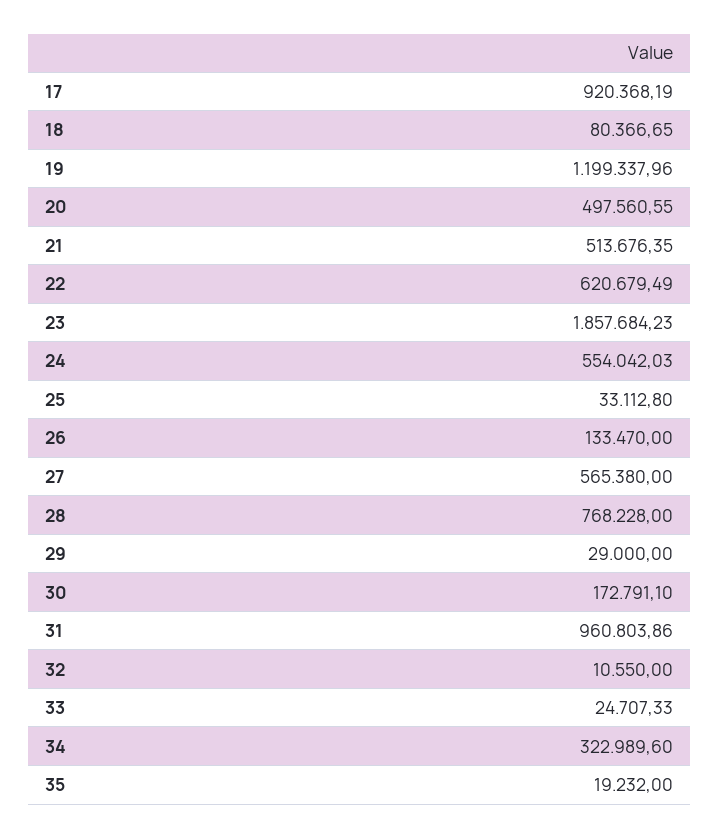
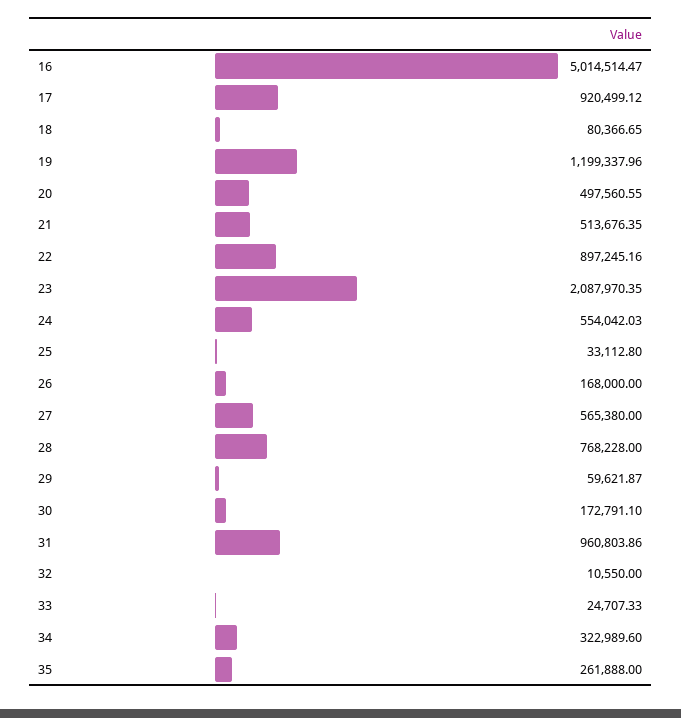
17: 920368.19 -> 920499.12
22: 620679.49 -> 897245.16
23: 1857684.23 -> 2087970.35
26: 133470 -> 168000
29: 29000 -> 59621.87
35: 19232 -> 261888
16: none -> 5014514.47

